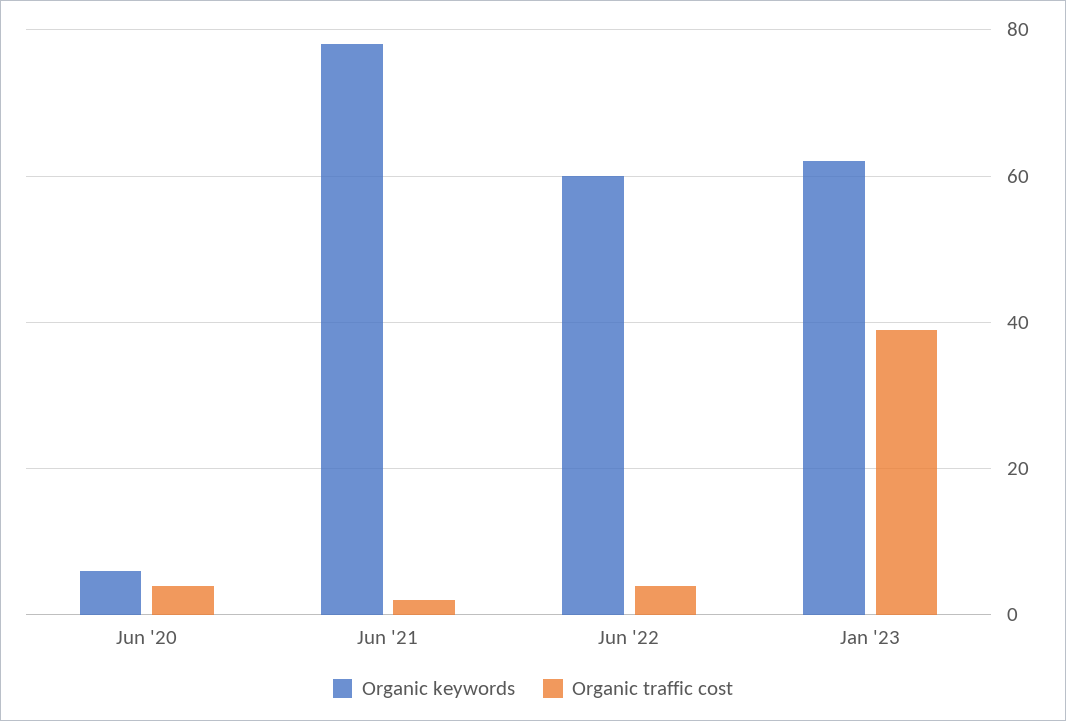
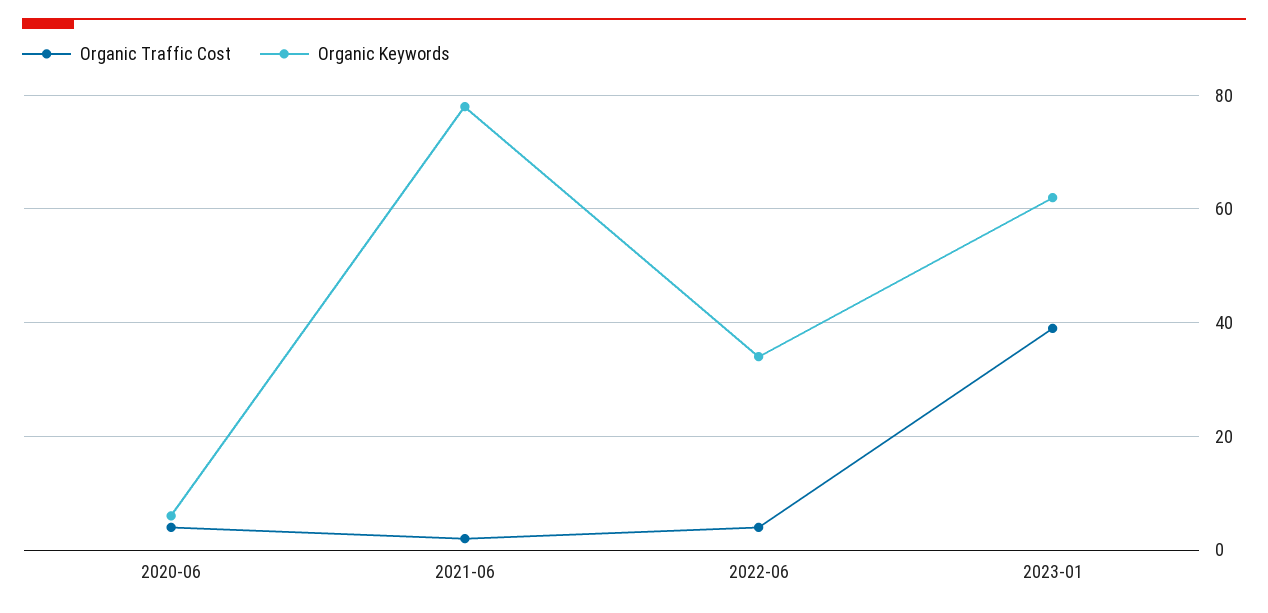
Organic keywords, Jun '22: 60 -> 35

